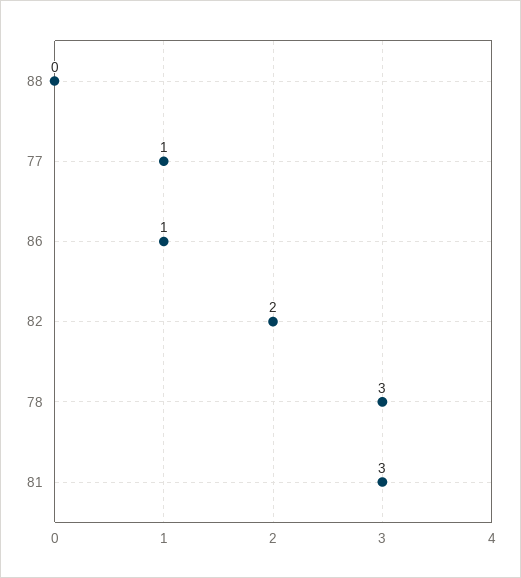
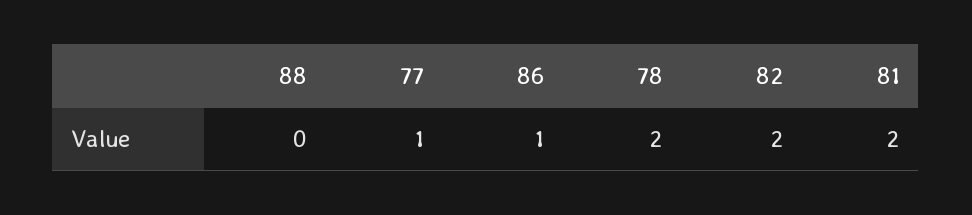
78: 3 -> 2
81: 3 -> 2

